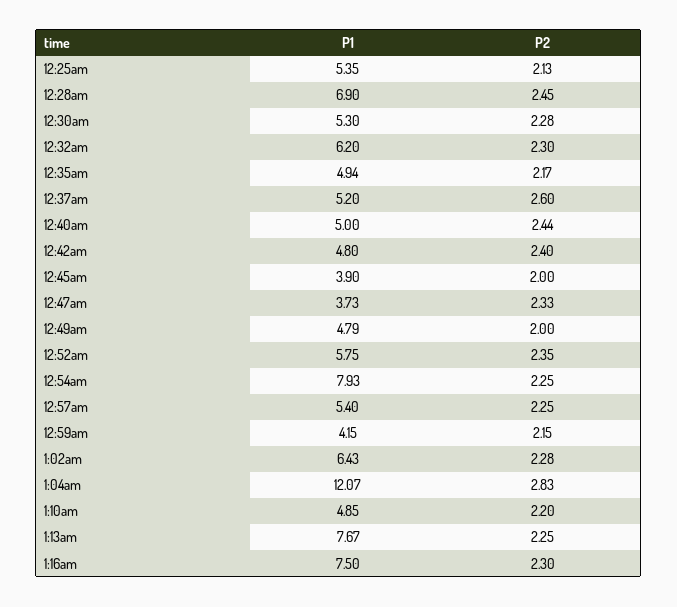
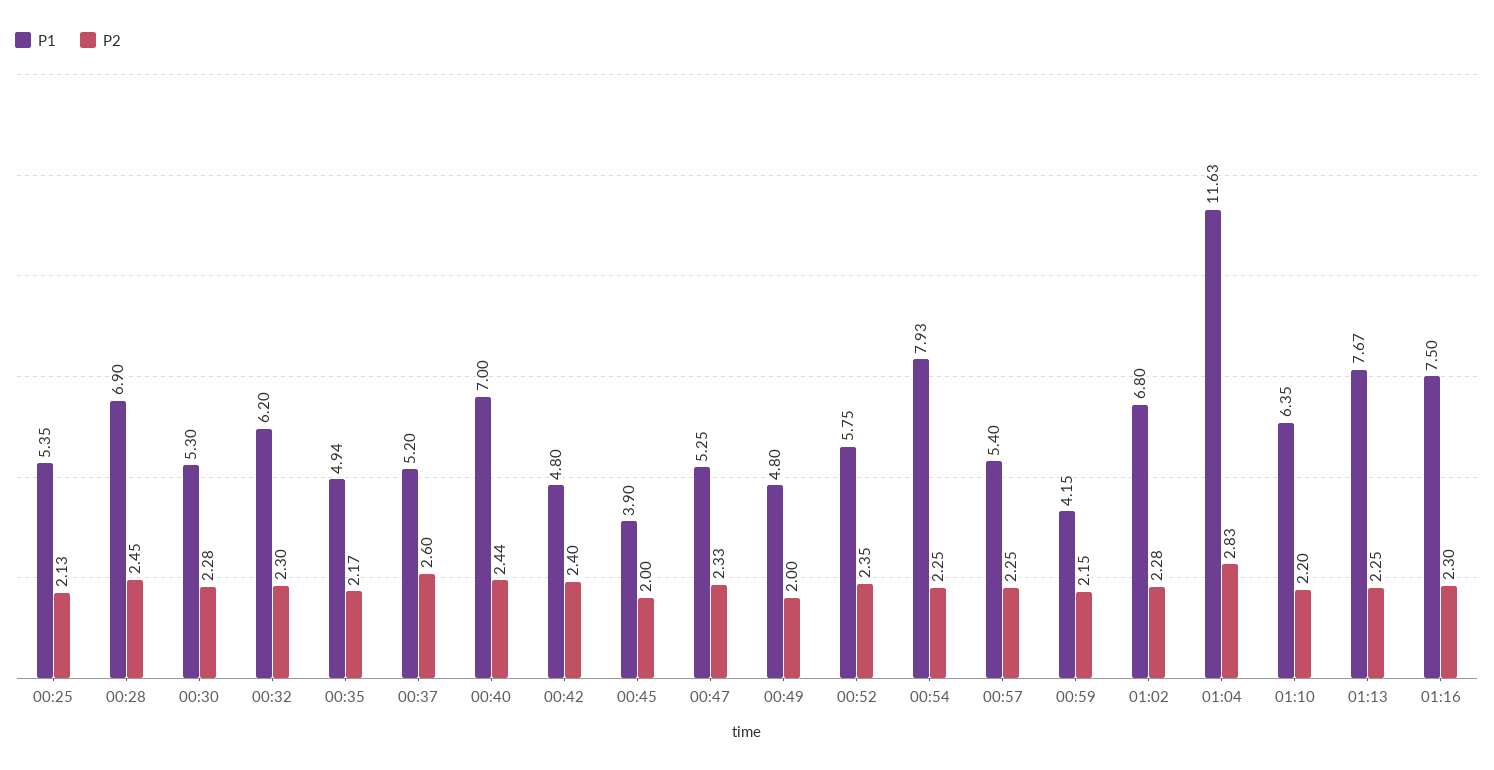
P1, 12:40am: 5 -> 7
P1, 12:47am: 3.73 -> 5.25
P1, 12:49am: 4.79 -> 4.8
P1, 1:02am: 6.43 -> 6.8
P1, 1:04am: 12.07 -> 11.63
P1, 1:10am: 4.85 -> 6.35

